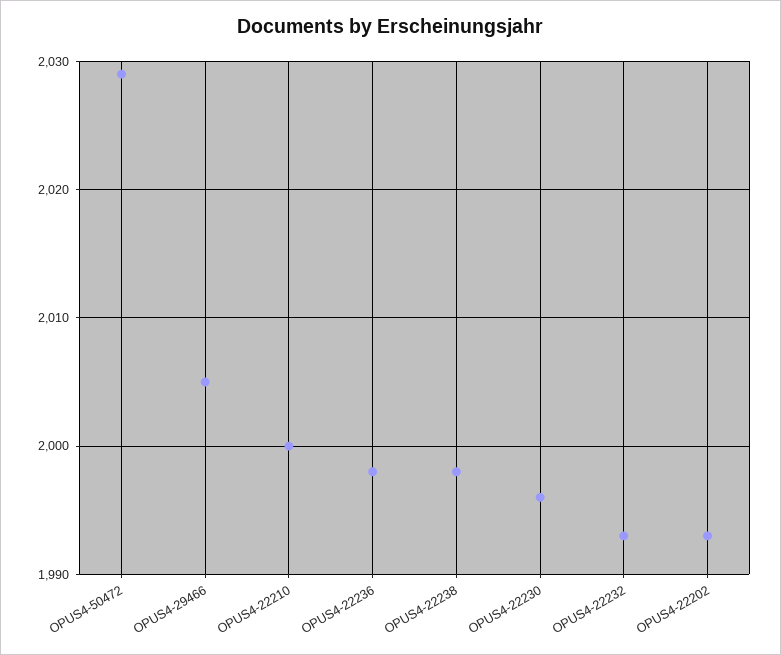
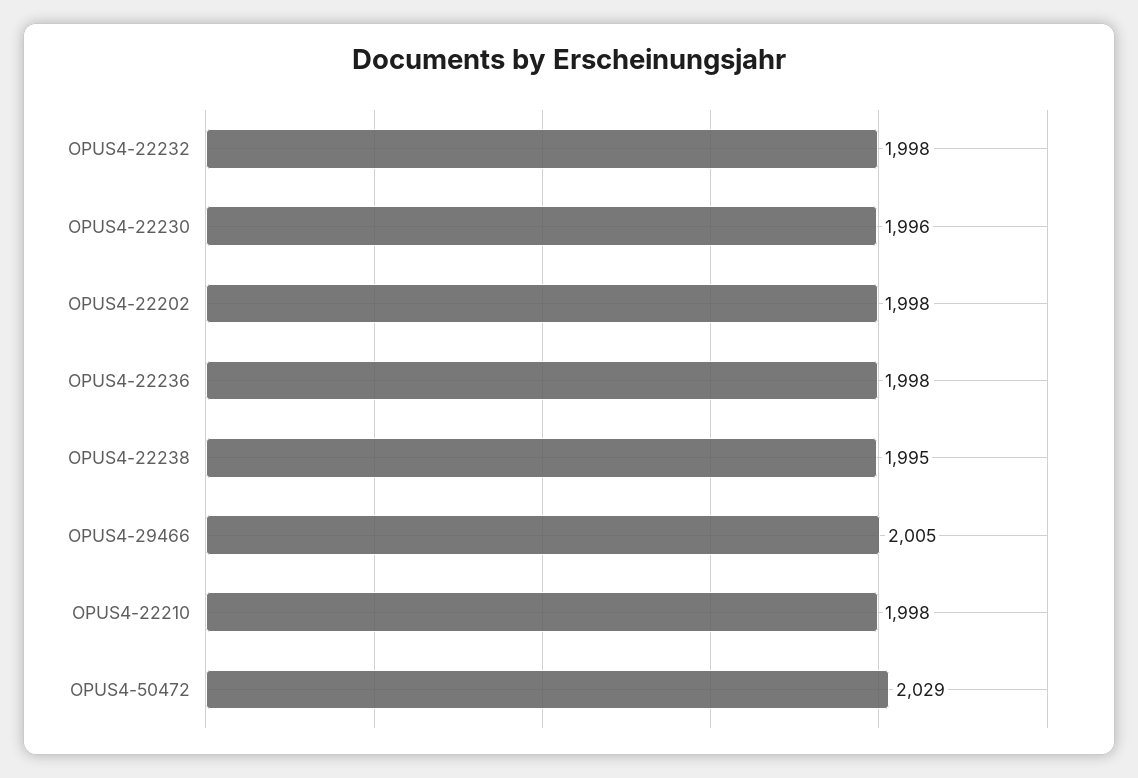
OPUS4-22210: 2000 -> 1998
OPUS4-22238: 1998 -> 1995
OPUS4-22232: 1993 -> 1998
OPUS4-22202: 1993 -> 1998

